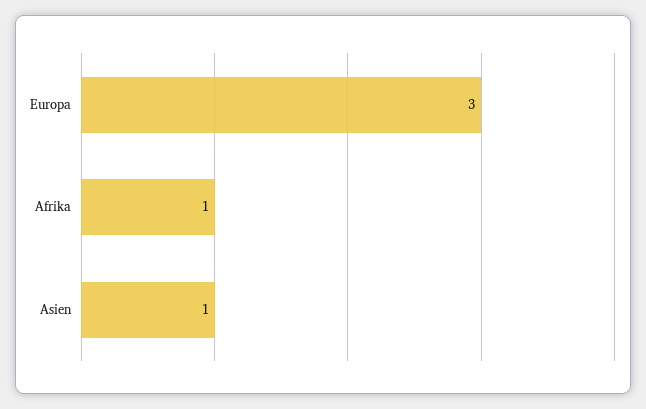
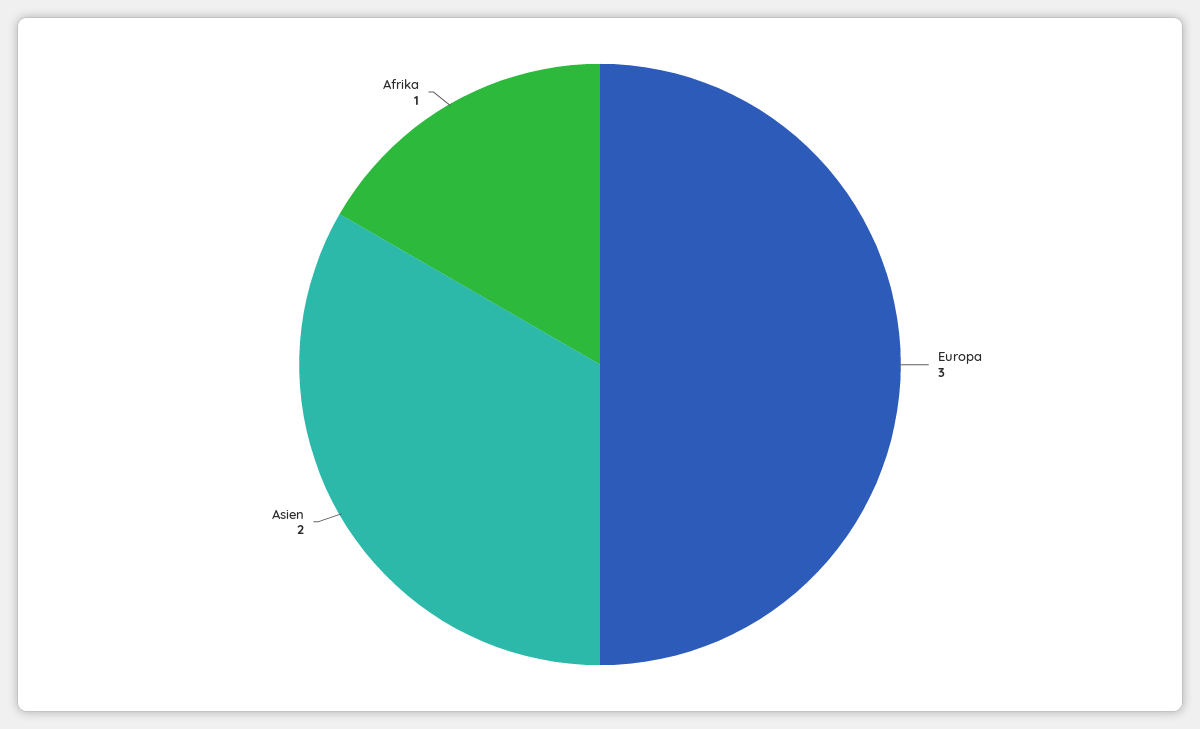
Asien: 1 -> 2

